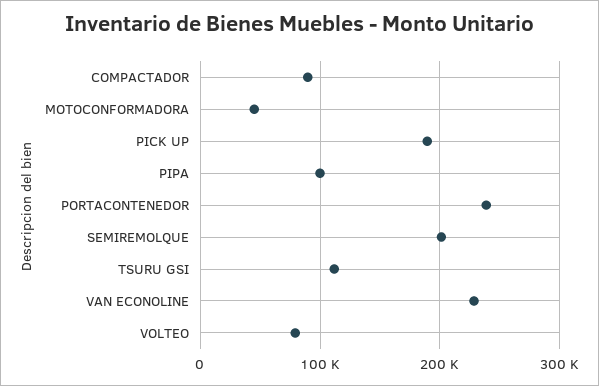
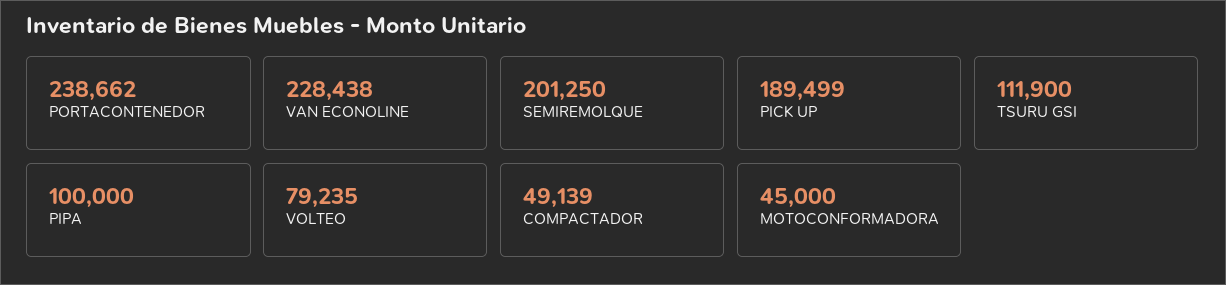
COMPACTADOR: 90000 -> 49139

